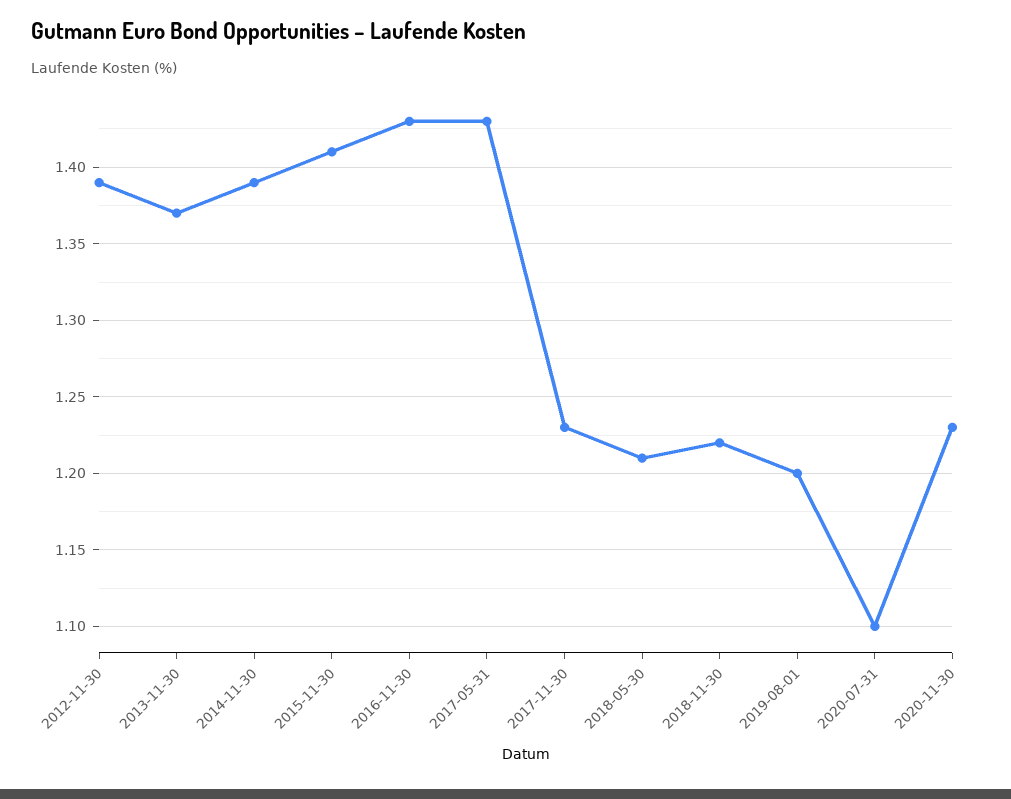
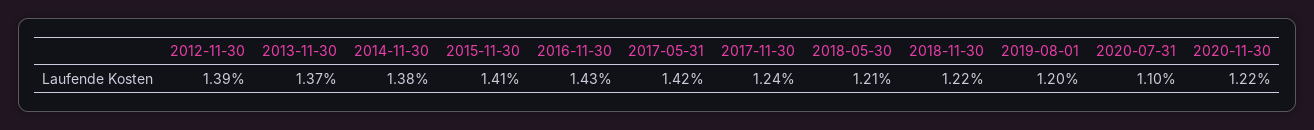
2014-11-30: 1.39 -> 1.38
2017-05-31: 1.43 -> 1.42
2017-11-30: 1.23 -> 1.24
2020-11-30: 1.23 -> 1.22

